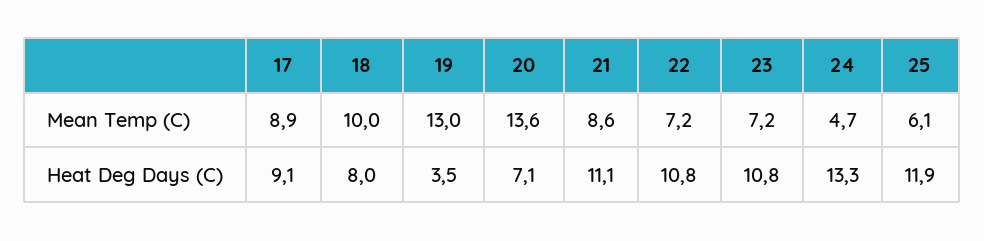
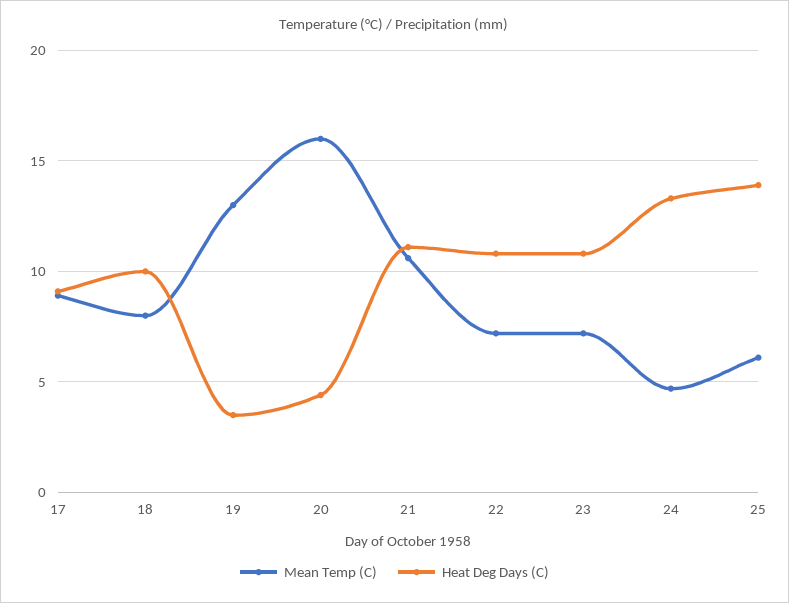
Mean Temp (C), 18: 10 -> 8
Mean Temp (C), 20: 13.6 -> 16
Mean Temp (C), 21: 8.6 -> 10.5
Heat Deg Days (C), 18: 8 -> 10
Heat Deg Days (C), 20: 7.1 -> 4.5
Heat Deg Days (C), 25: 11.9 -> 14

